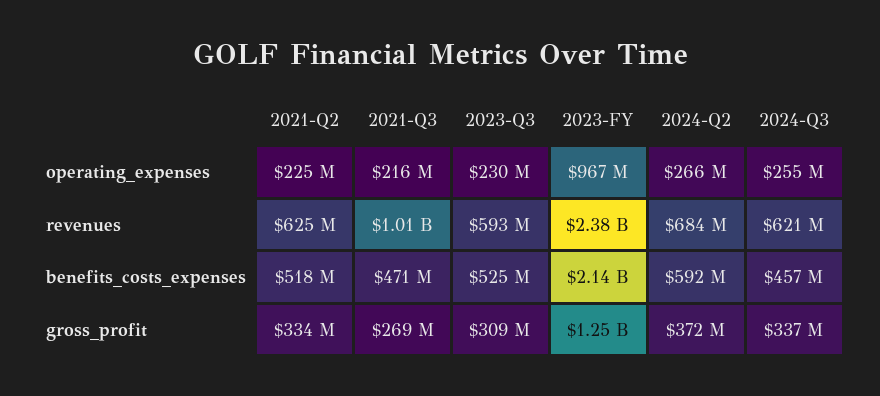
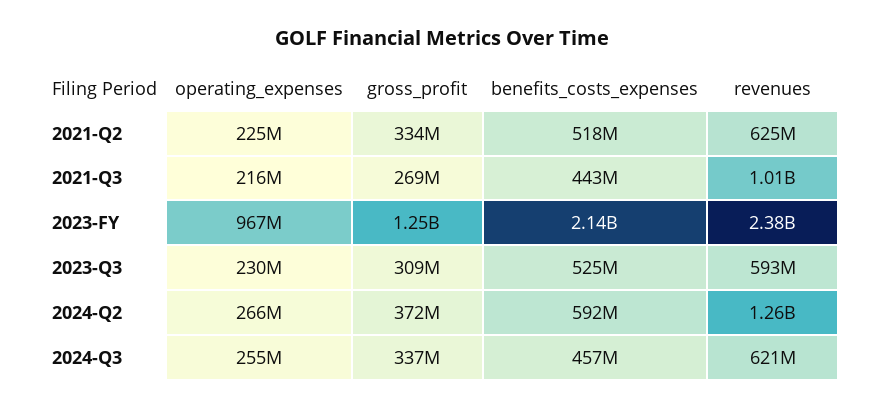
2024-Q2, revenues: 684000000 -> 1260000000
2021-Q3, benefits_costs_expenses: 471000000 -> 443000000

